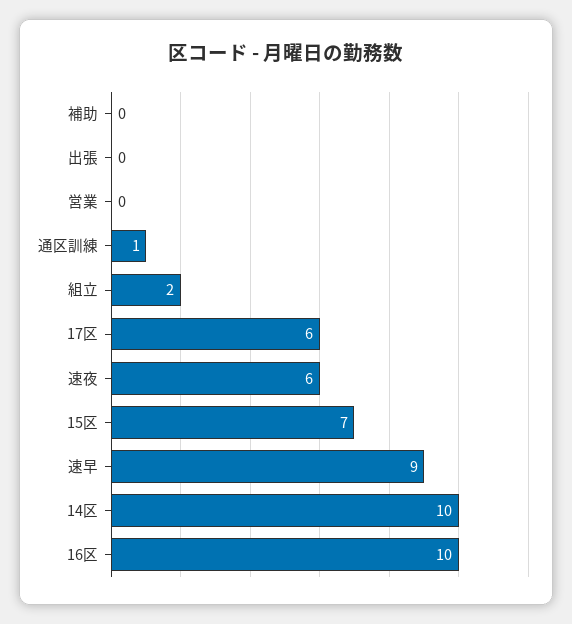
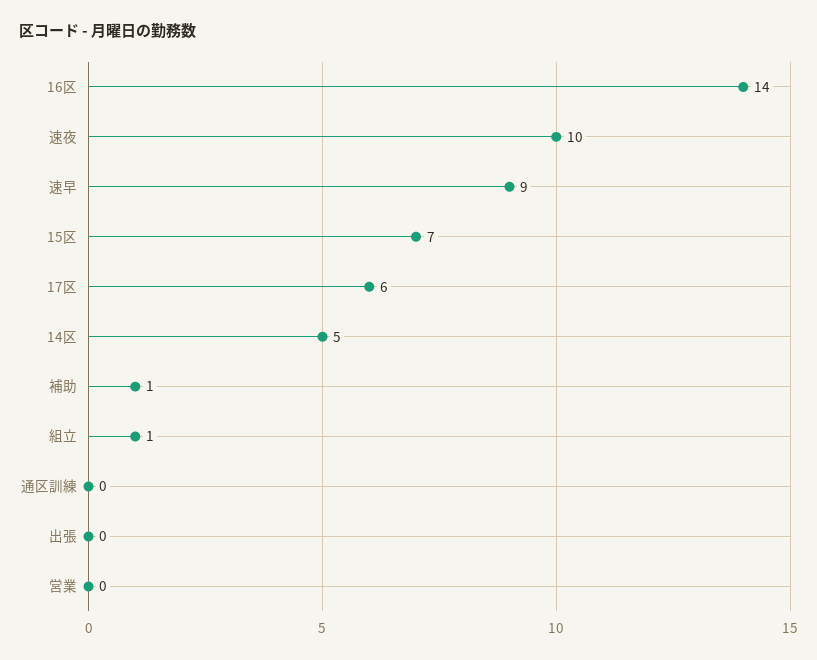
補助: 0 -> 1
通区訓練: 1 -> 0
組立: 2 -> 1
速夜: 6 -> 10
14区: 10 -> 5
16区: 10 -> 14

